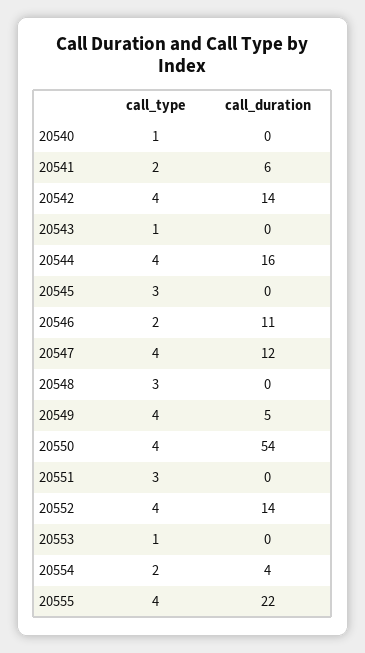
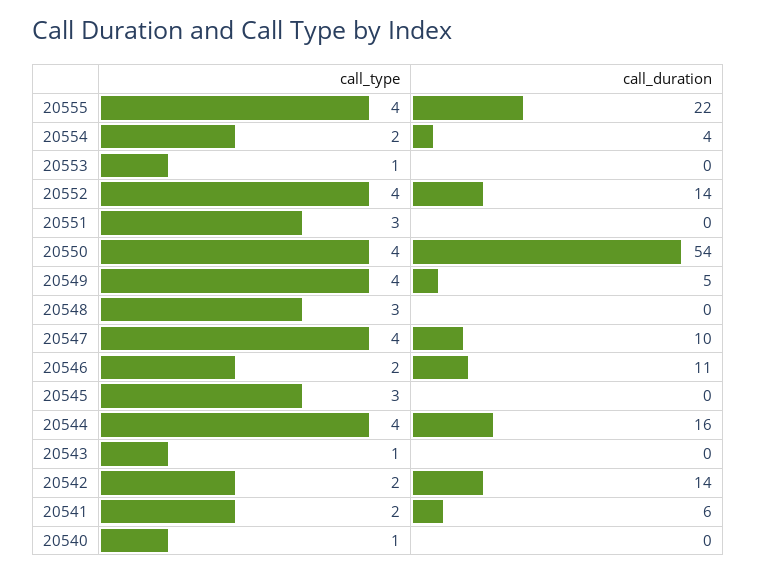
call_type, 20542: 4 -> 2
call_duration, 20547: 12 -> 10

